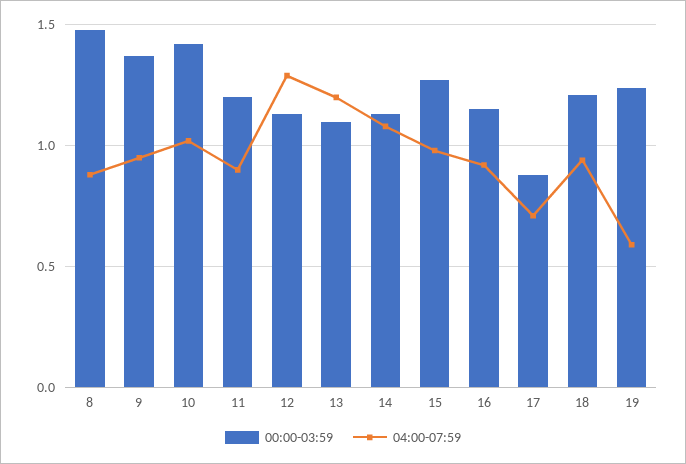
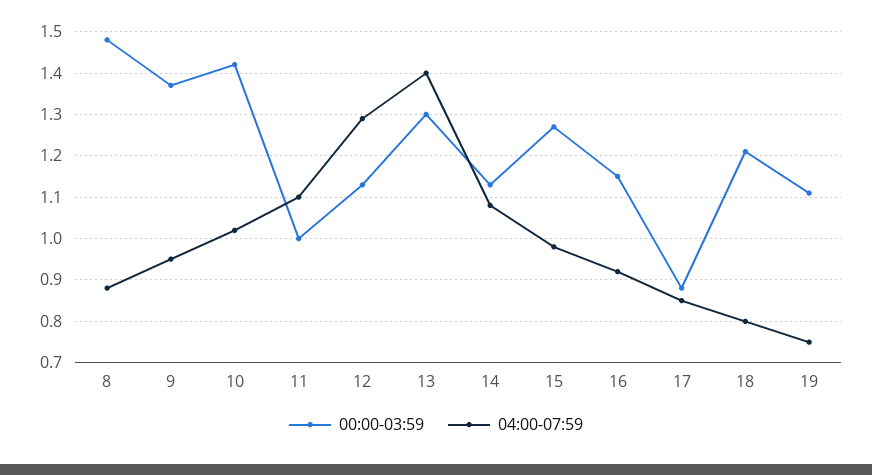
00:00-03:59, 11: 1.2 -> 1
04:00-07:59, 11: 0.9 -> 1.1
00:00-03:59, 13: 1.1 -> 1.3
04:00-07:59, 13: 1.2 -> 1.4
04:00-07:59, 17: 0.7 -> 0.85
04:00-07:59, 18: 0.95 -> 0.8
00:00-03:59, 19: 1.25 -> 1.1
04:00-07:59, 19: 0.6 -> 0.75

